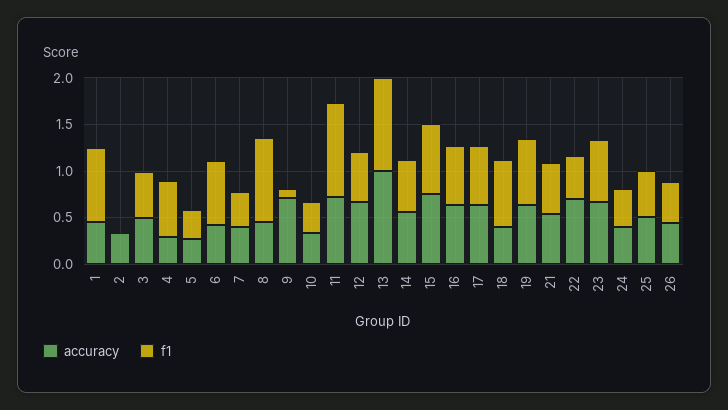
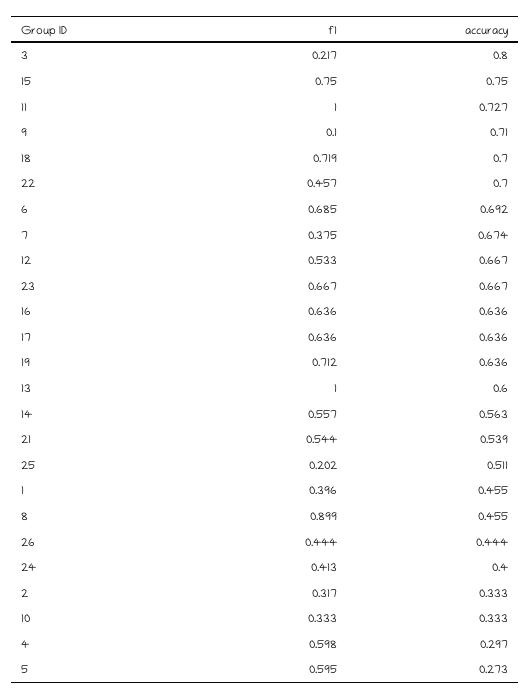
f1, 1: 0.8 -> 0.396
f1, 2: 0 -> 0.317
accuracy, 3: 0.5 -> 0.8
f1, 3: 0.5 -> 0.217
f1, 5: 0.3 -> 0.595
accuracy, 6: 0.4 -> 0.692
accuracy, 7: 0.4 -> 0.674
accuracy, 13: 1 -> 0.6
accuracy, 18: 0.4 -> 0.7
f1, 25: 0.5 -> 0.202

